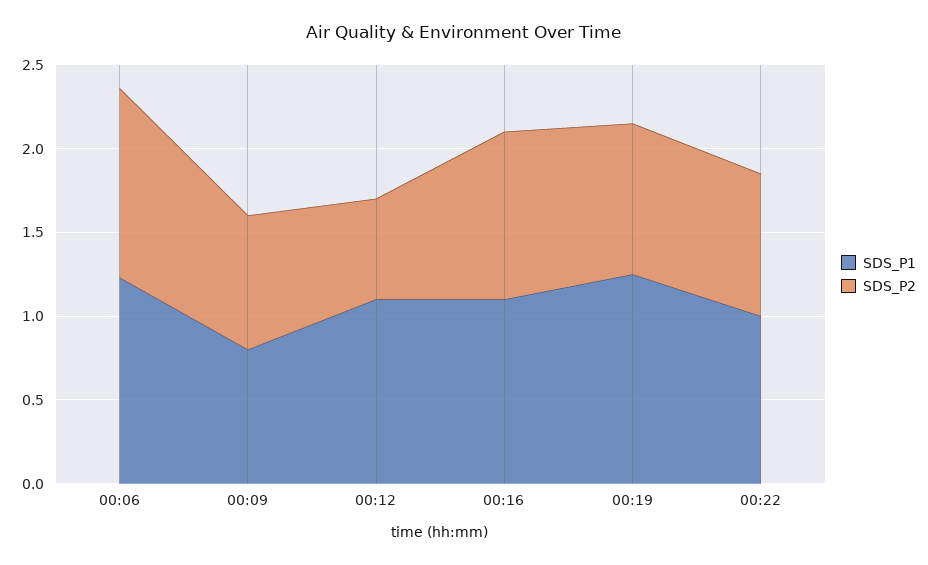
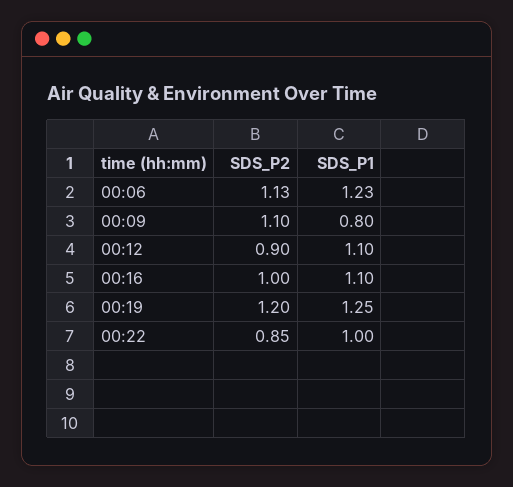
SDS_P2, 00:09: 0.8 -> 1.1
SDS_P2, 00:12: 0.6 -> 0.9
SDS_P2, 00:19: 0.9 -> 1.2

